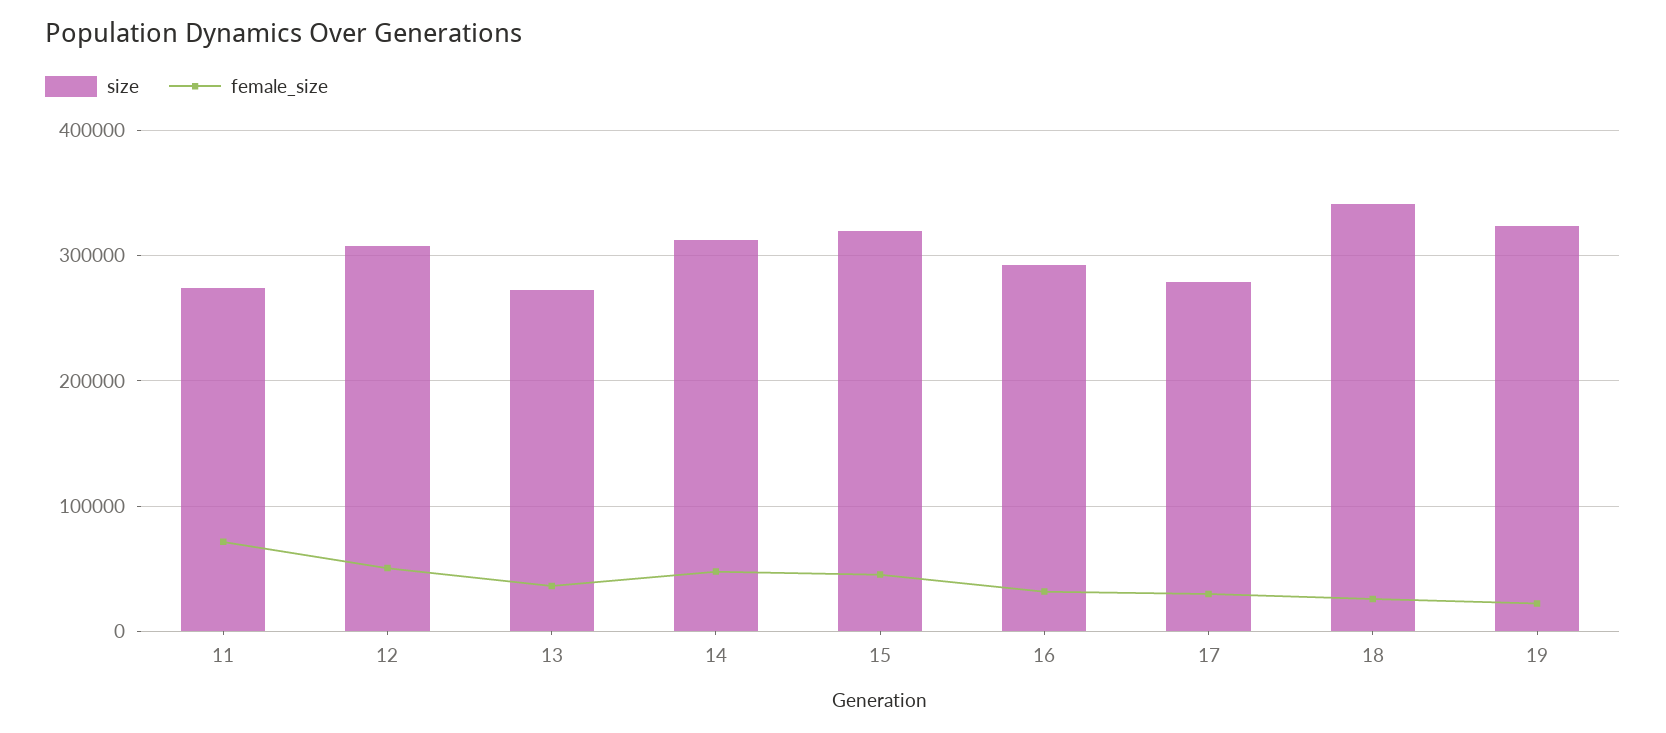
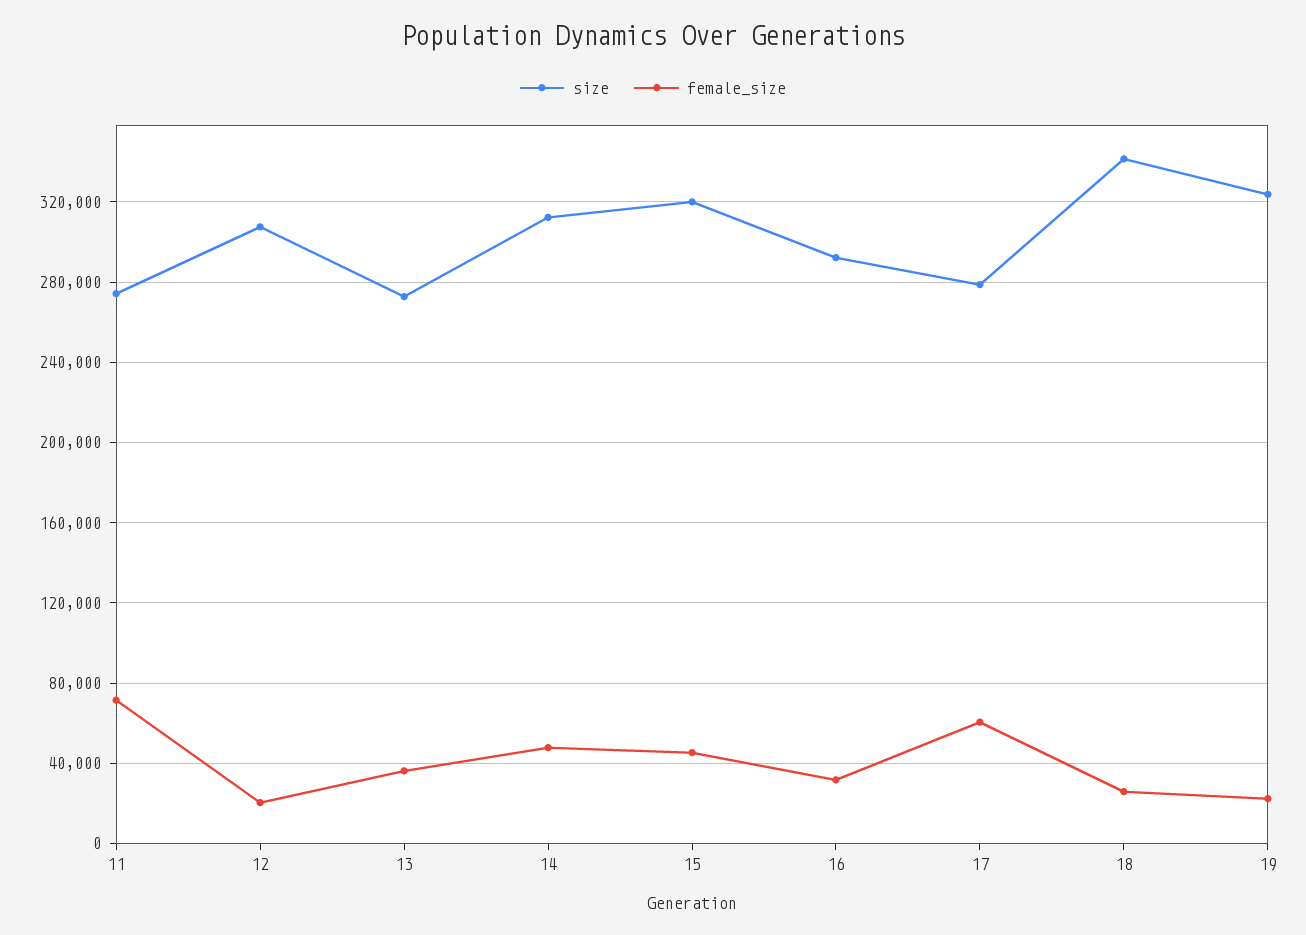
female_size, 12: 50000 -> 20000
female_size, 17: 30000 -> 60000

